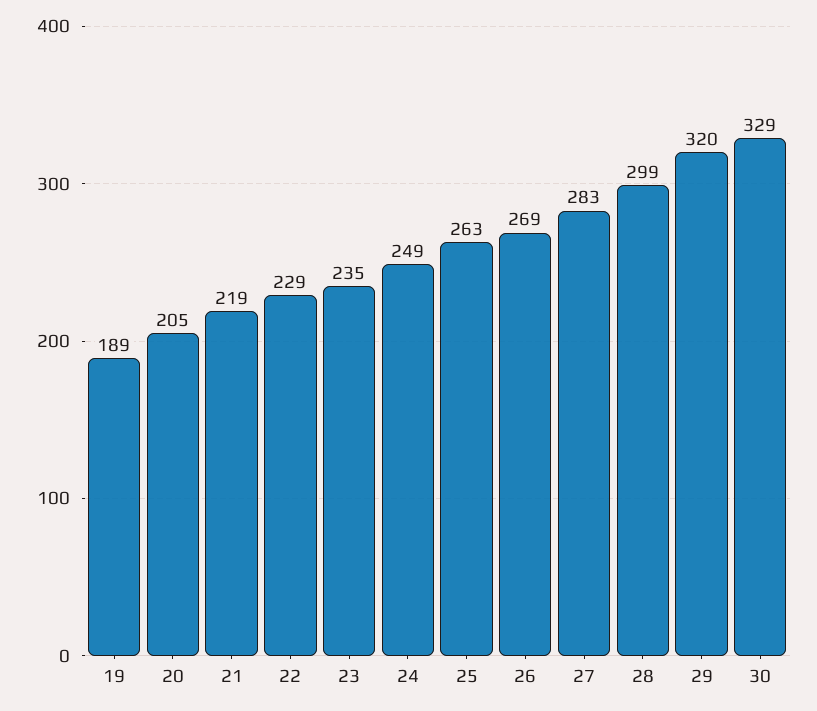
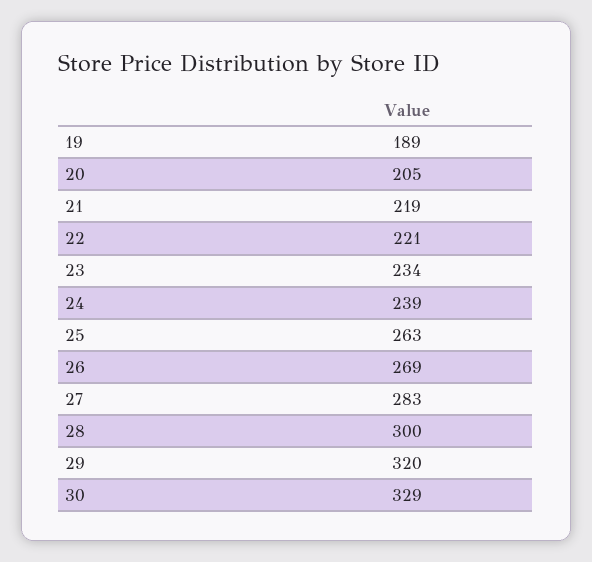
22: 229 -> 221
23: 235 -> 234
24: 249 -> 239
28: 299 -> 300

